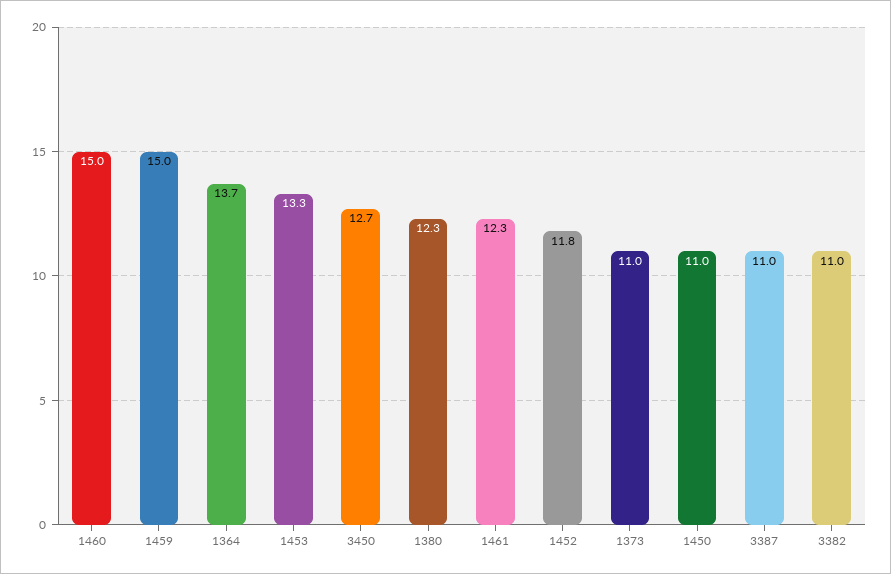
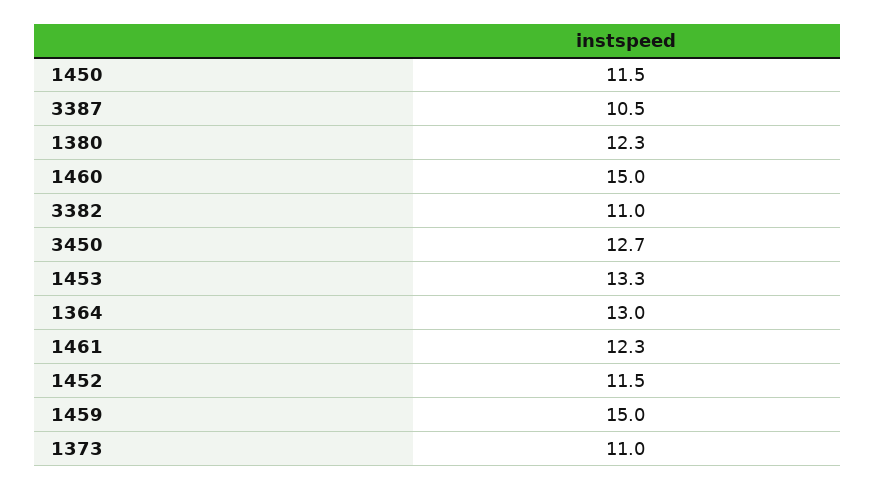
1364: 13.7 -> 13
1452: 11.8 -> 11.5
1450: 11 -> 11.5
3387: 11 -> 10.5

